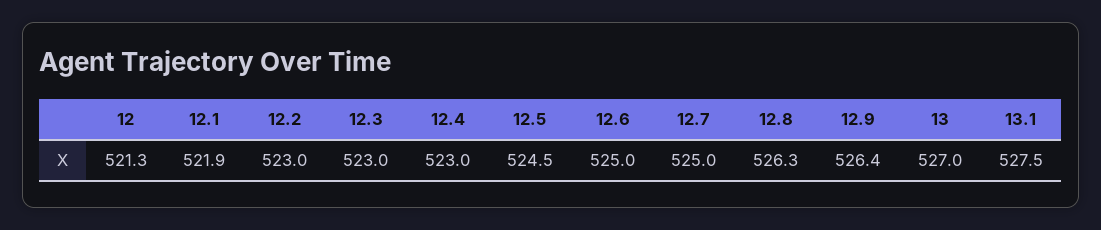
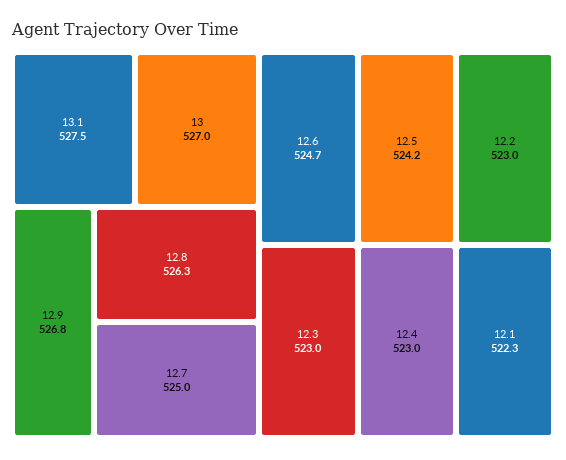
12: 521.3 -> none
12.1: 521.9 -> 522.3
12.5: 524.5 -> 524.2
12.6: 525 -> 524.7
12.9: 526.4 -> 526.8

